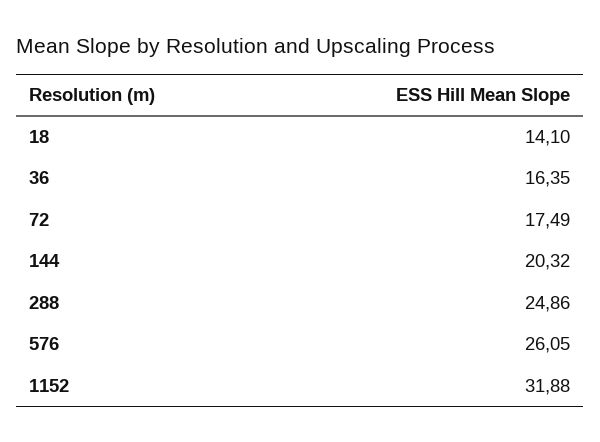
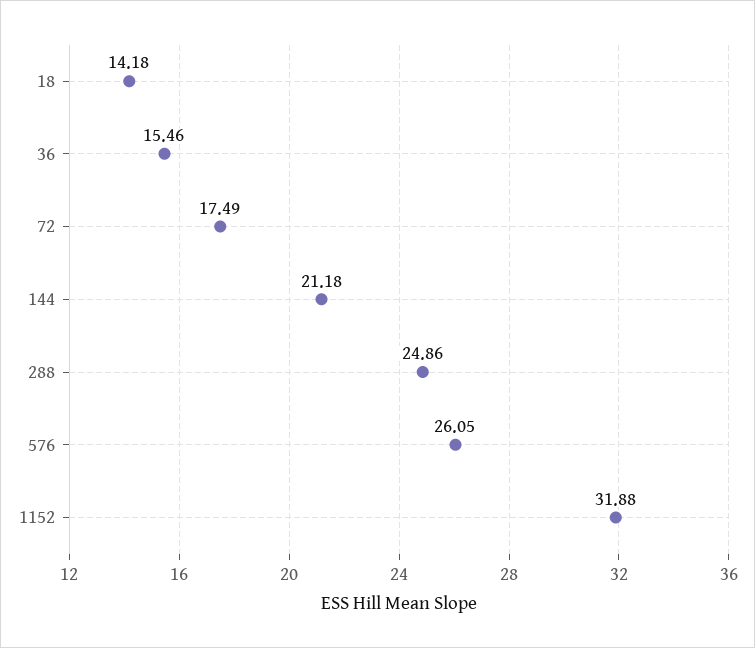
18: 14.1 -> 14.18
36: 16.35 -> 15.46
144: 20.32 -> 21.18

